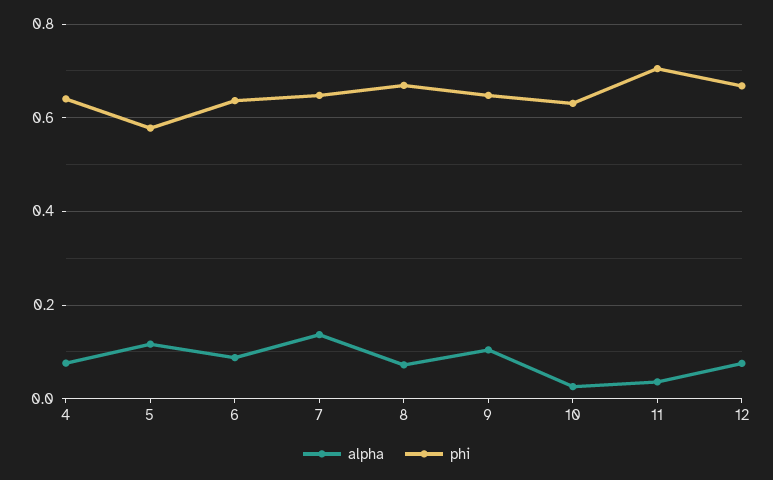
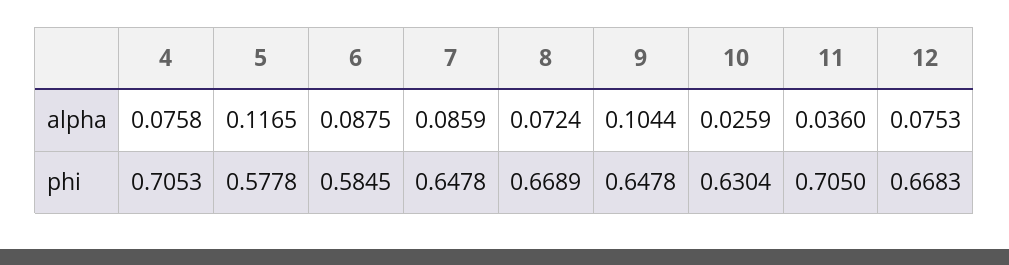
phi, 4: 0.64 -> 0.7053
phi, 6: 0.64 -> 0.5845
alpha, 7: 0.14 -> 0.0859

